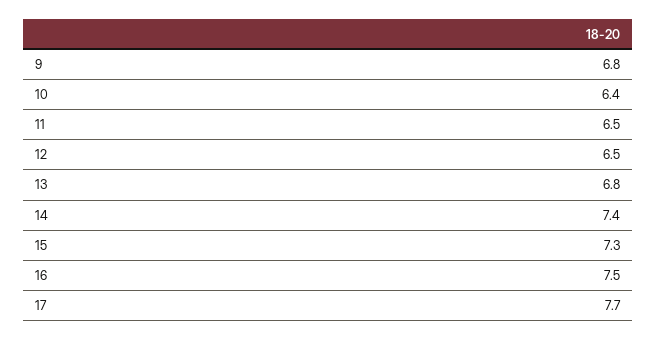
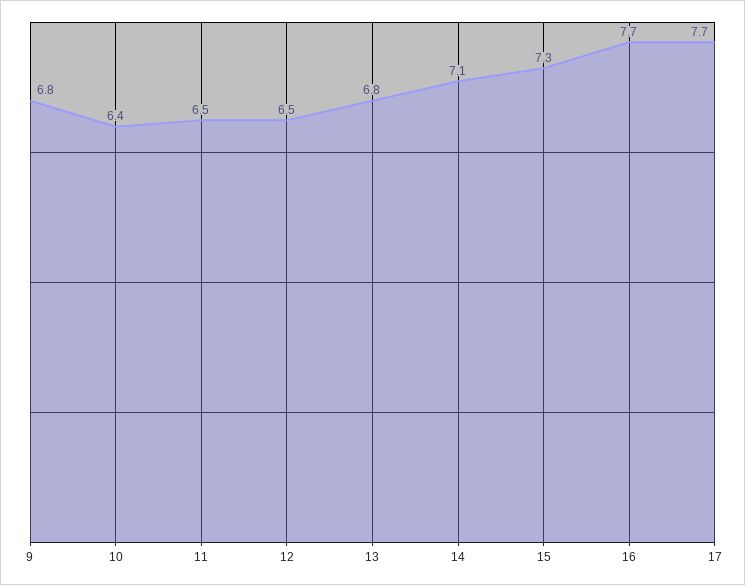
14: 7.4 -> 7.1
16: 7.5 -> 7.7

